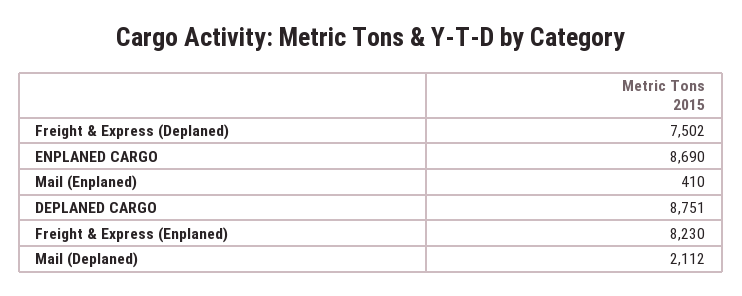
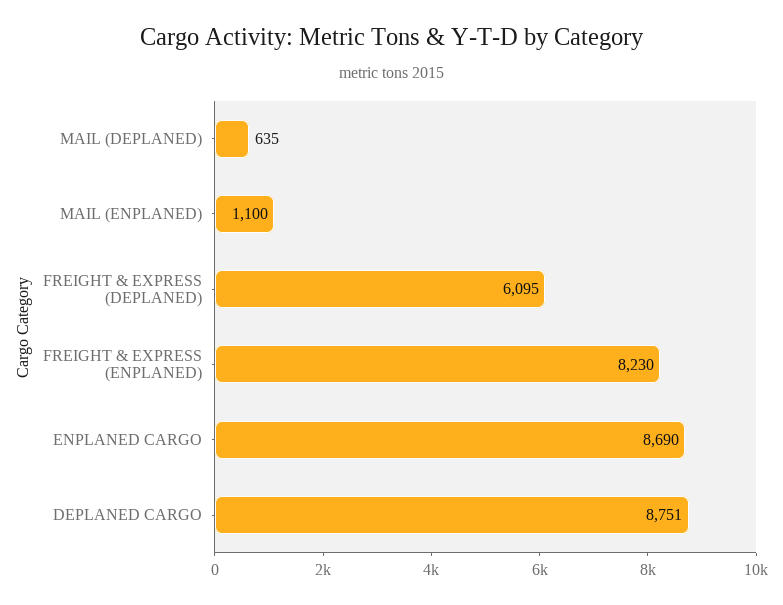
Freight & Express (Deplaned): 7502 -> 6095
Mail (Enplaned): 410 -> 1100
Mail (Deplaned): 2112 -> 635

